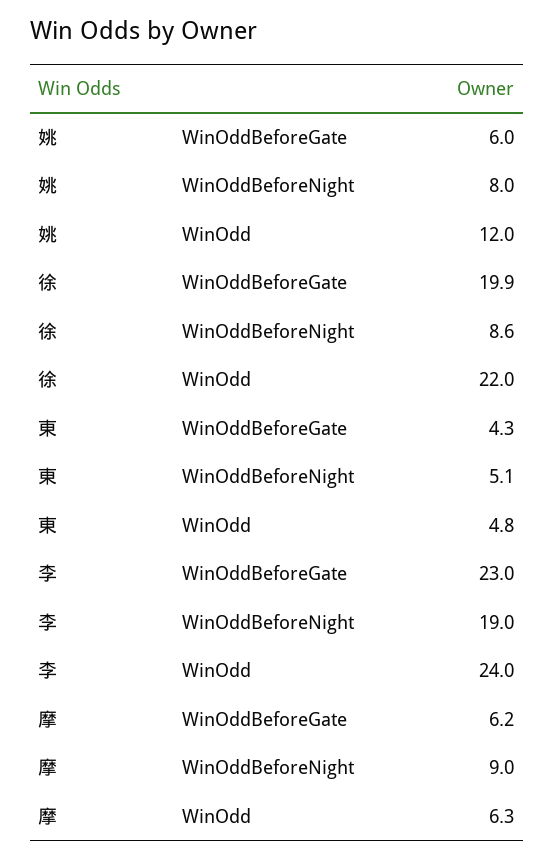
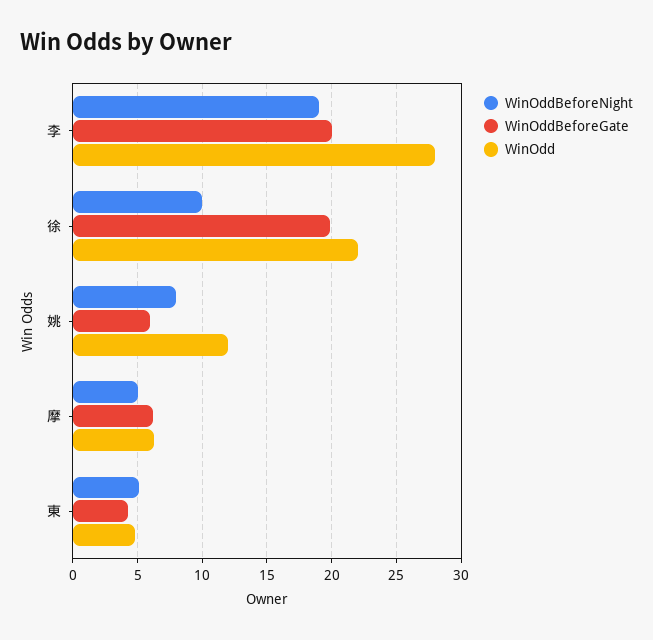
WinOddBeforeNight, 徐: 8.6 -> 10
WinOddBeforeGate, 李: 23 -> 20
WinOdd, 李: 24 -> 28
WinOddBeforeNight, 摩: 9 -> 5

